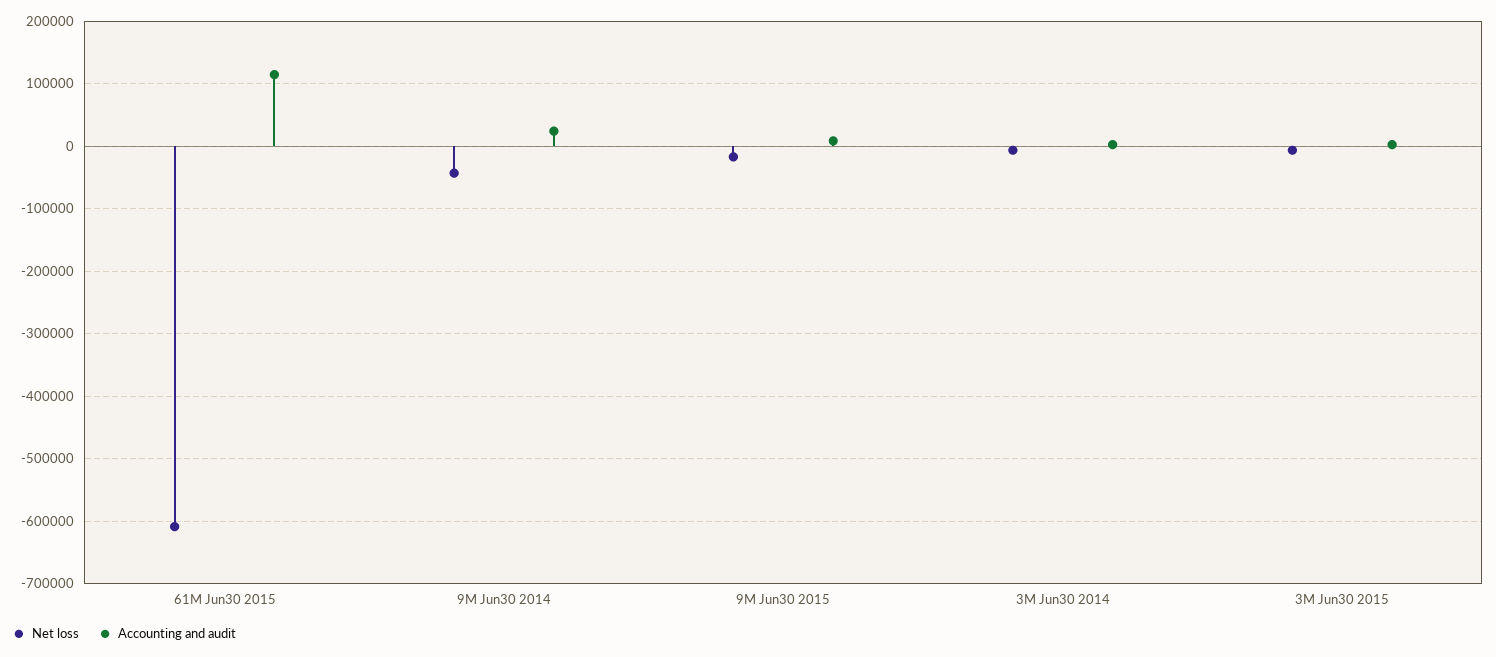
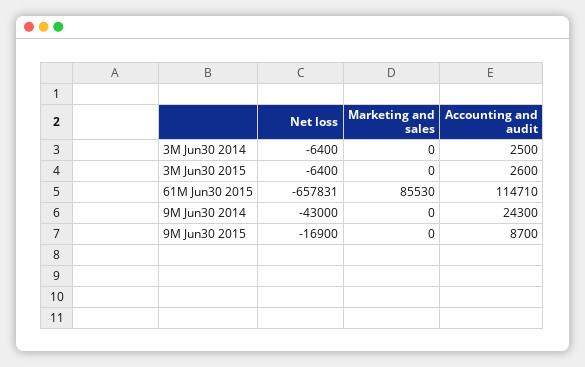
Net loss, 61M Jun30 2015: -610000 -> -657831
Marketing and sales, 3M Jun30 2014: none -> 0
Marketing and sales, 3M Jun30 2015: none -> 0
Marketing and sales, 61M Jun30 2015: none -> 85530
Marketing and sales, 9M Jun30 2014: none -> 0
Marketing and sales, 9M Jun30 2015: none -> 0

